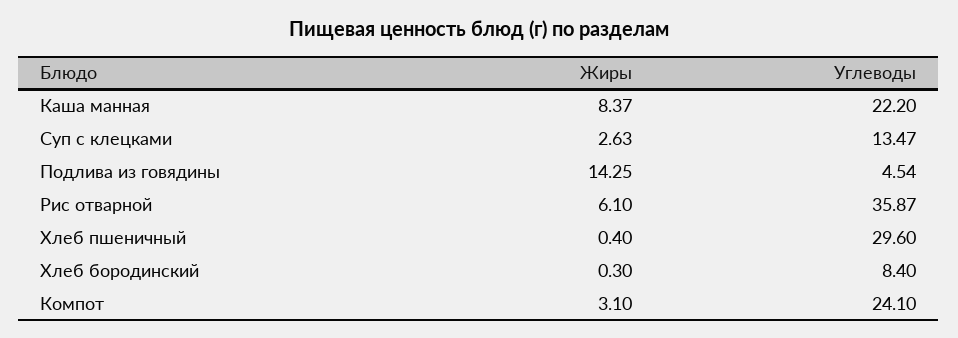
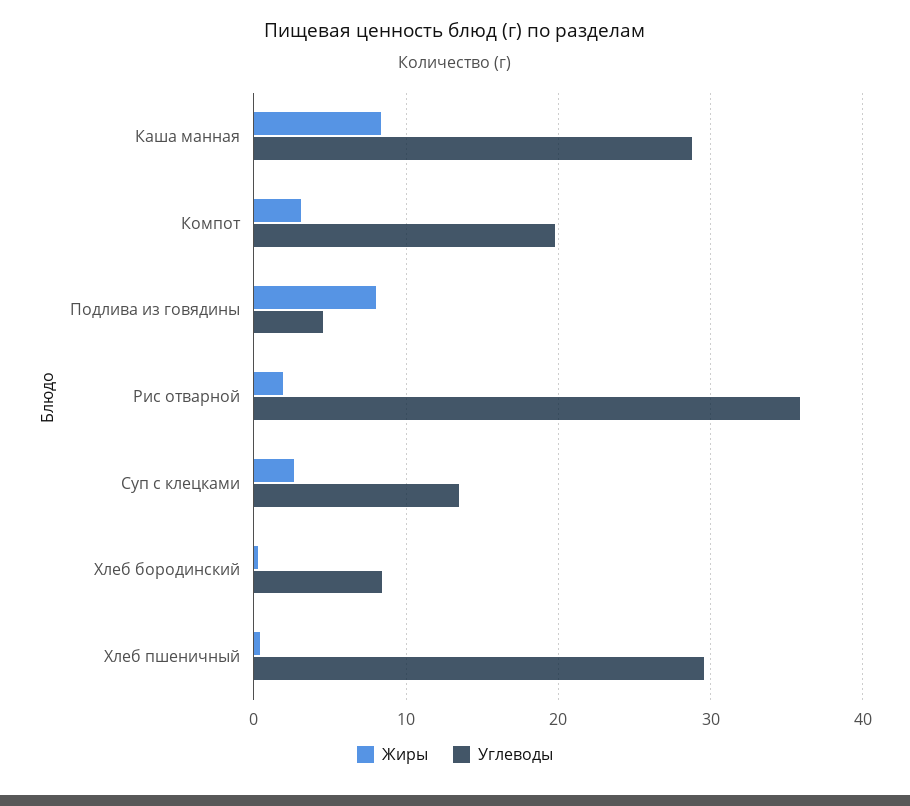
Углеводы, Каша манная: 22.2 -> 29
Жиры, Подлива из говядины: 14.25 -> 8
Жиры, Рис отварной: 6.1 -> 2
Углеводы, Компот: 24.1 -> 20

